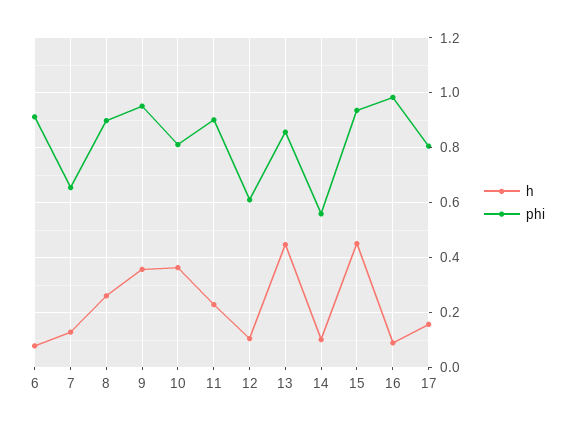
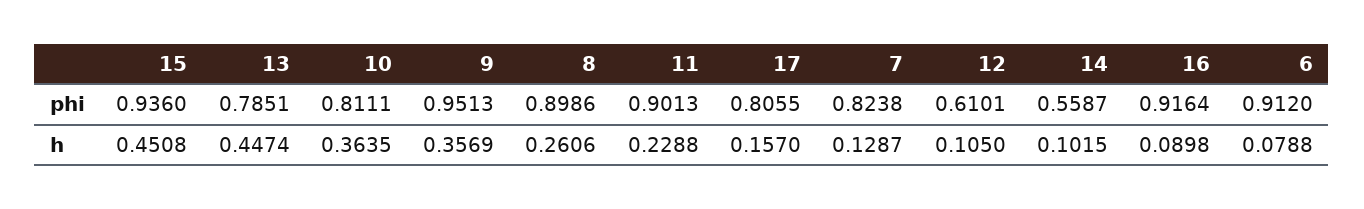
phi, 7: 0.65 -> 0.8238
phi, 13: 0.85 -> 0.7851
phi, 16: 0.975 -> 0.9164

